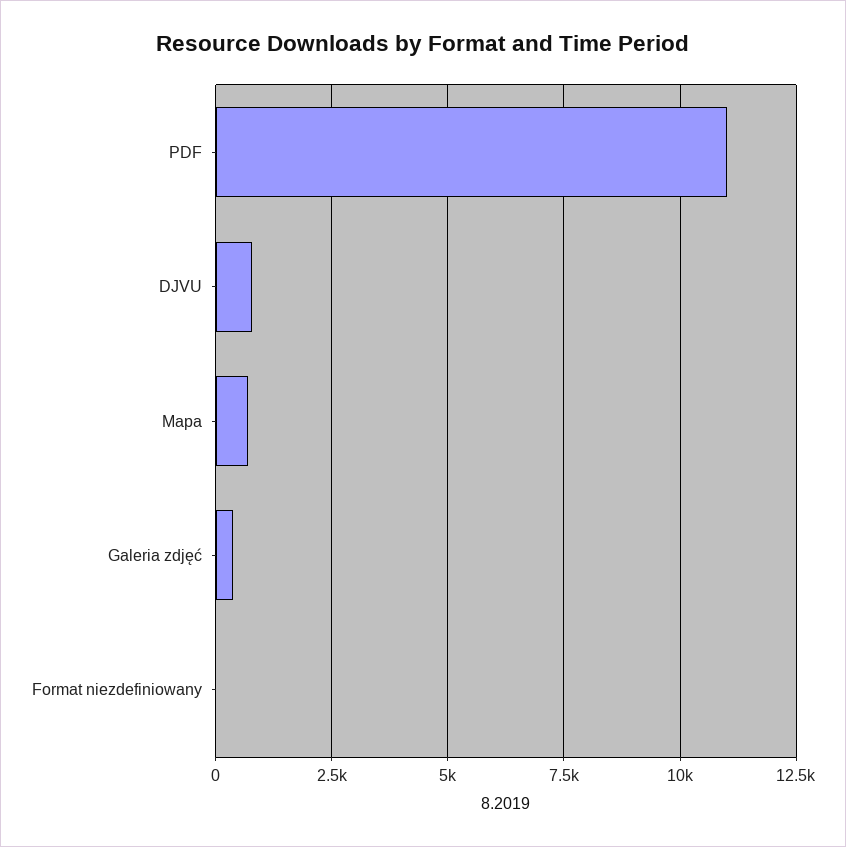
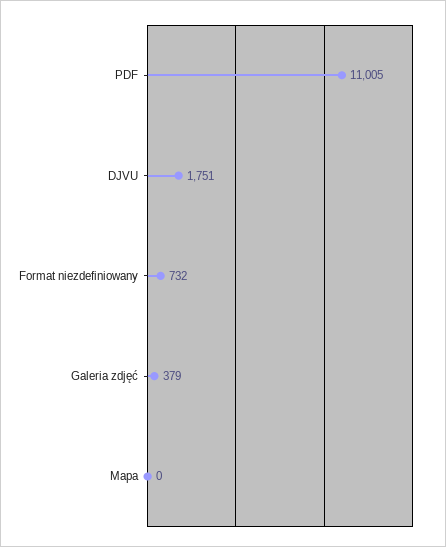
DJVU: 750 -> 1751
Mapa: 750 -> 0
Format niezdefiniowany: 0 -> 732

